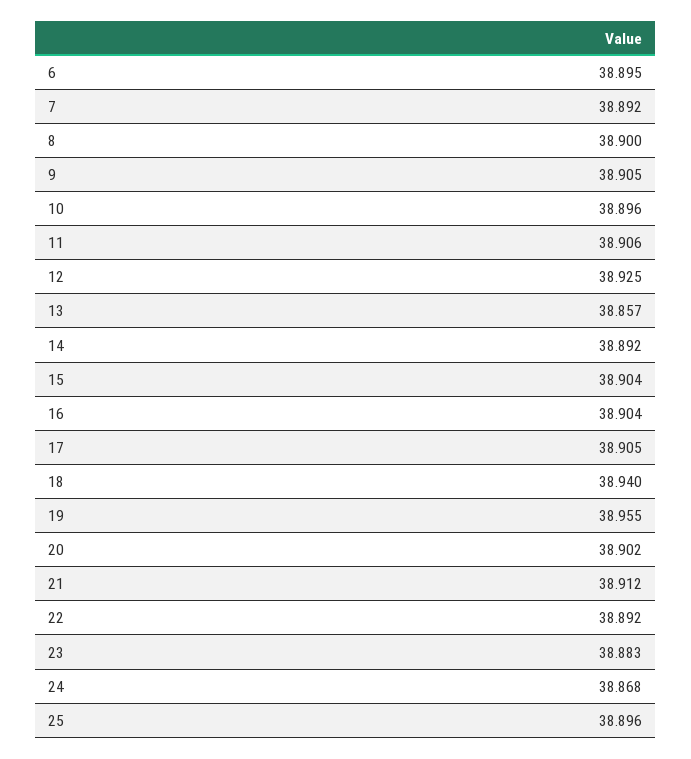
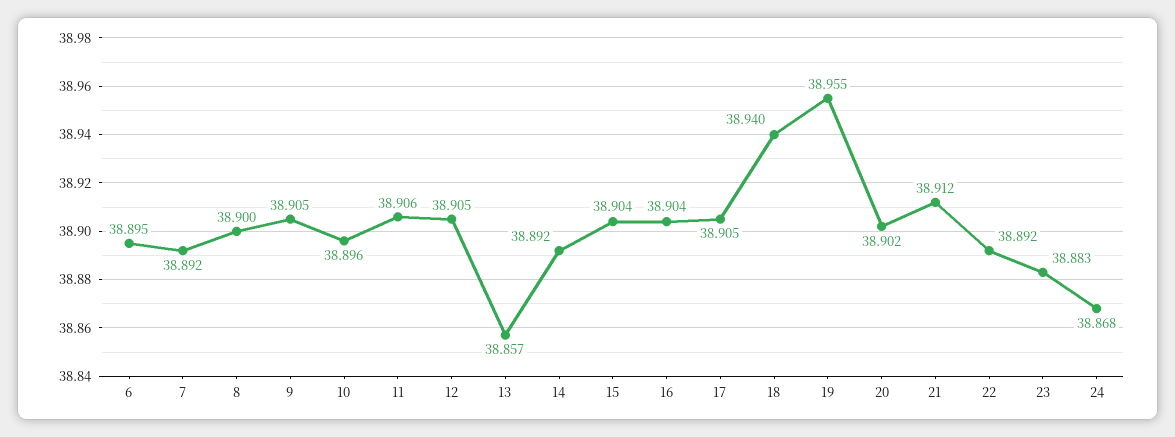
12: 38.925 -> 38.905
25: 38.896 -> none

